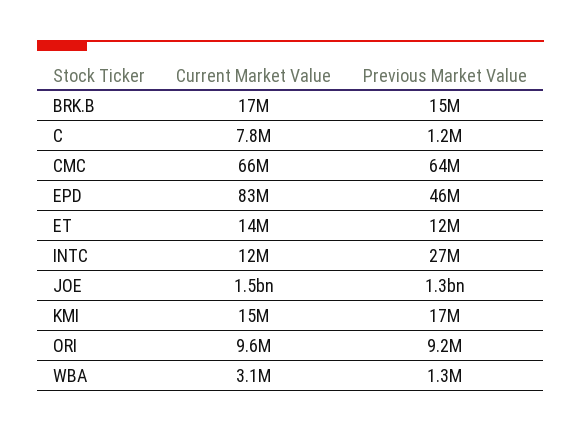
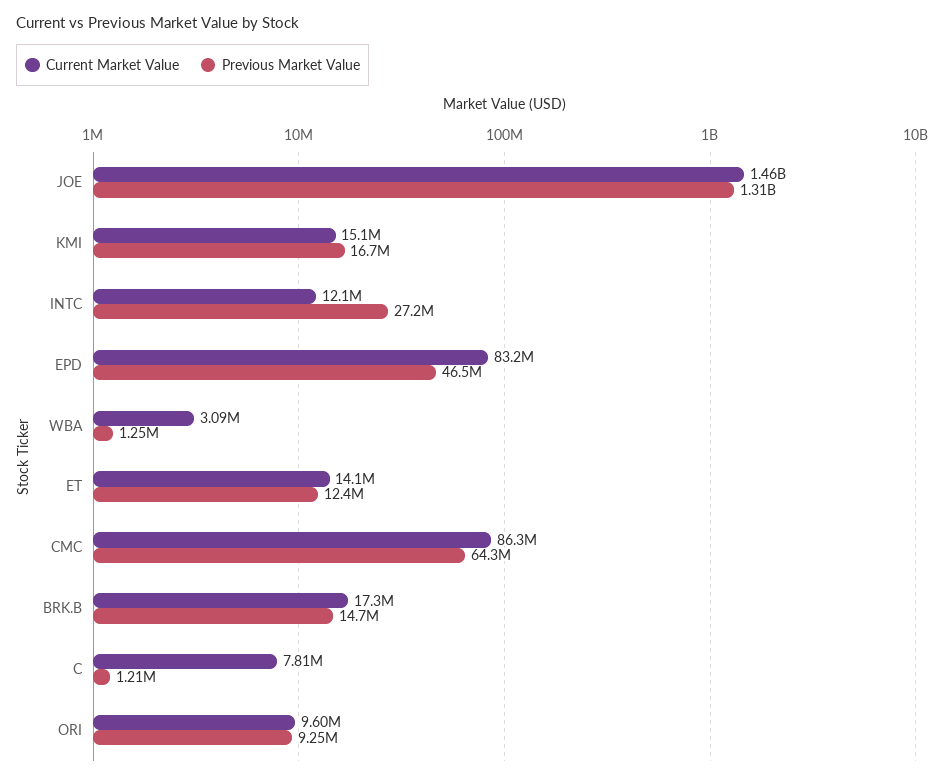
Current Market Value, CMC: 66000000 -> 86300000

